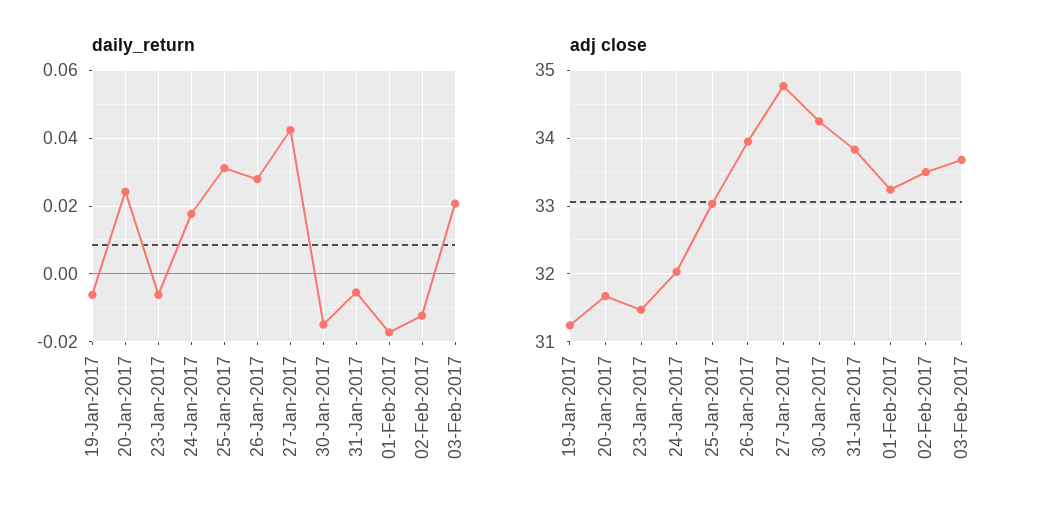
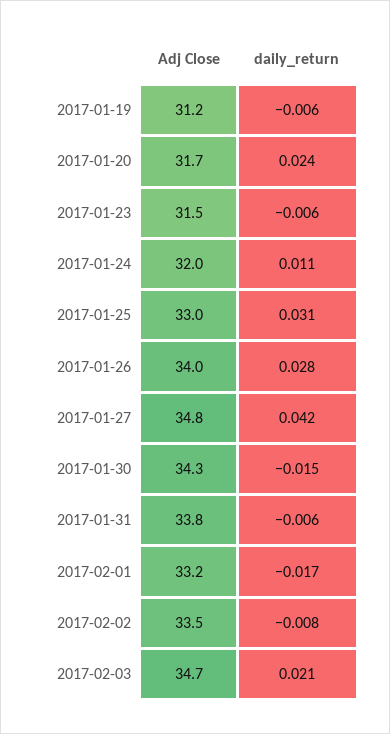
daily_return, 24-Jan-2017: 0.018 -> 0.011
daily_return, 02-Feb-2017: -0.012 -> -0.008
adj close, 03-Feb-2017: 33.7 -> 34.7

